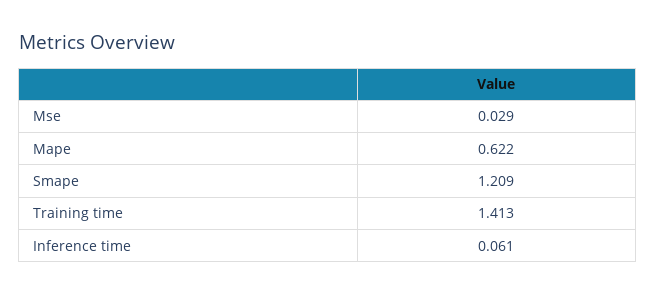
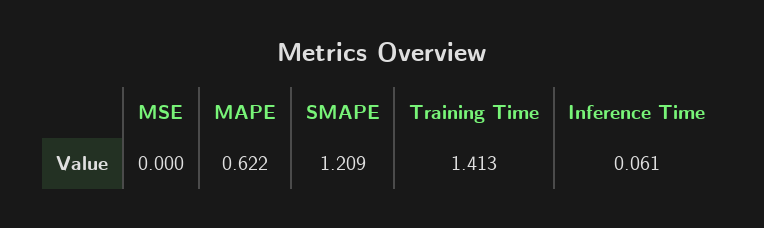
Mse: 0.029 -> 0

